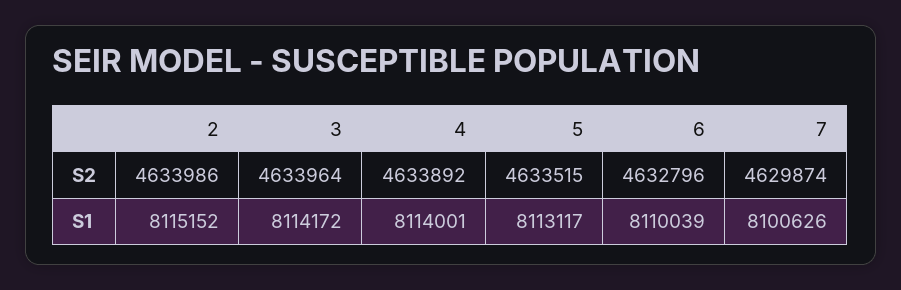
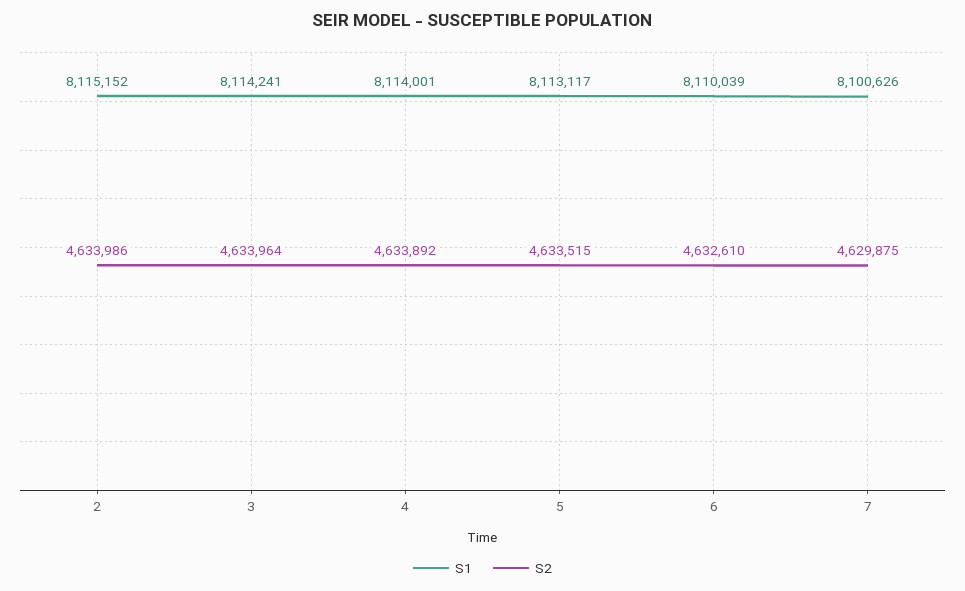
S2, 6: 4632796 -> 4632610
S2, 7: 4629874 -> 4629875
S1, 3: 8114172 -> 8114241

